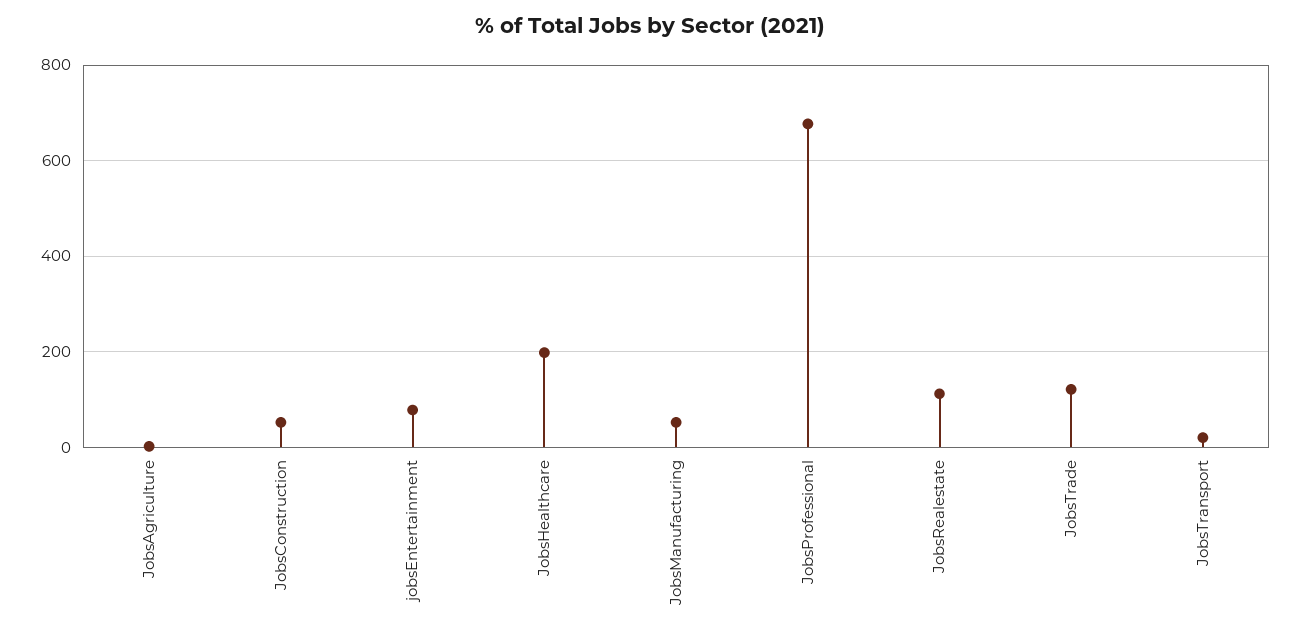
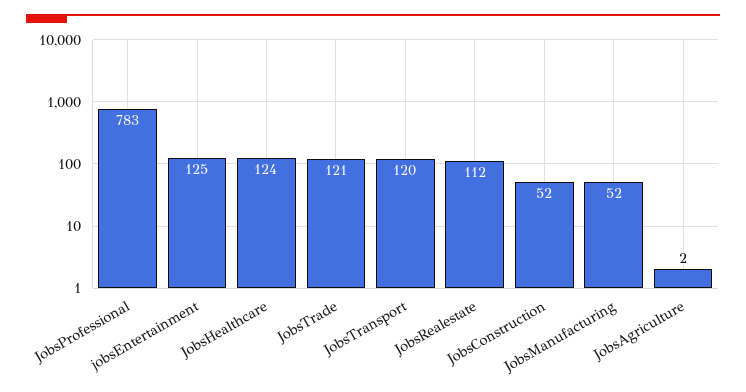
jobsEntertainment: 80 -> 125
JobsHealthcare: 200 -> 124
JobsProfessional: 680 -> 783
JobsTransport: 20 -> 120

